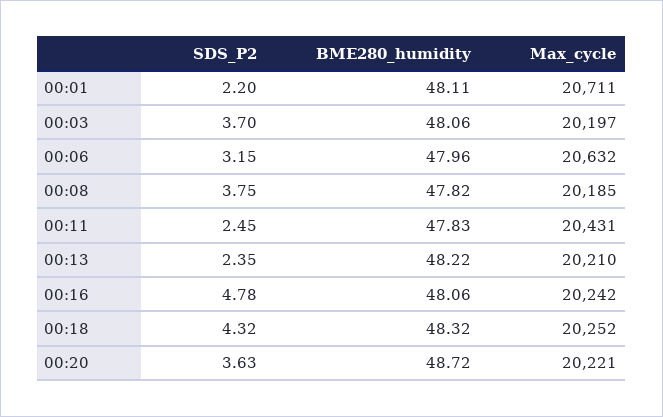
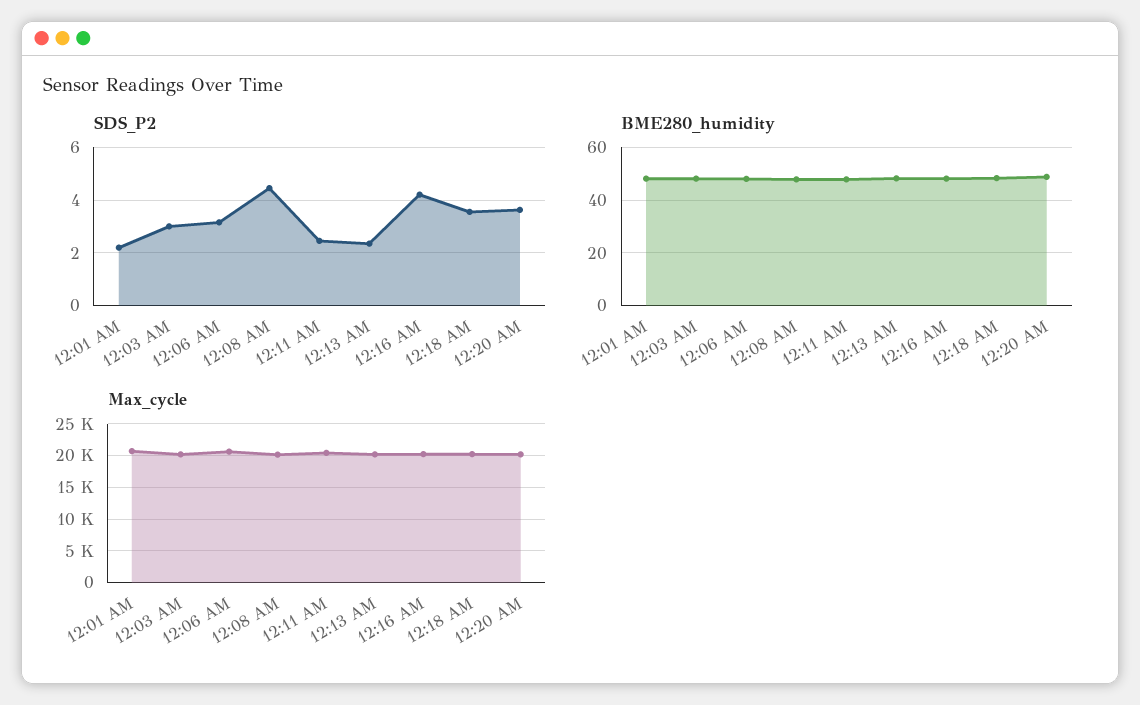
SDS_P2, 00:03: 3.7 -> 3
SDS_P2, 00:08: 3.75 -> 4.5
SDS_P2, 00:16: 4.78 -> 4.25
SDS_P2, 00:18: 4.32 -> 3.5

